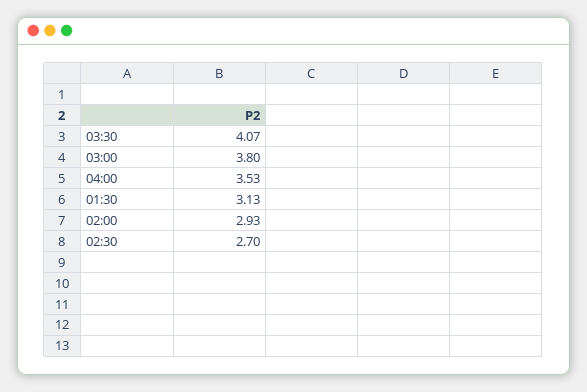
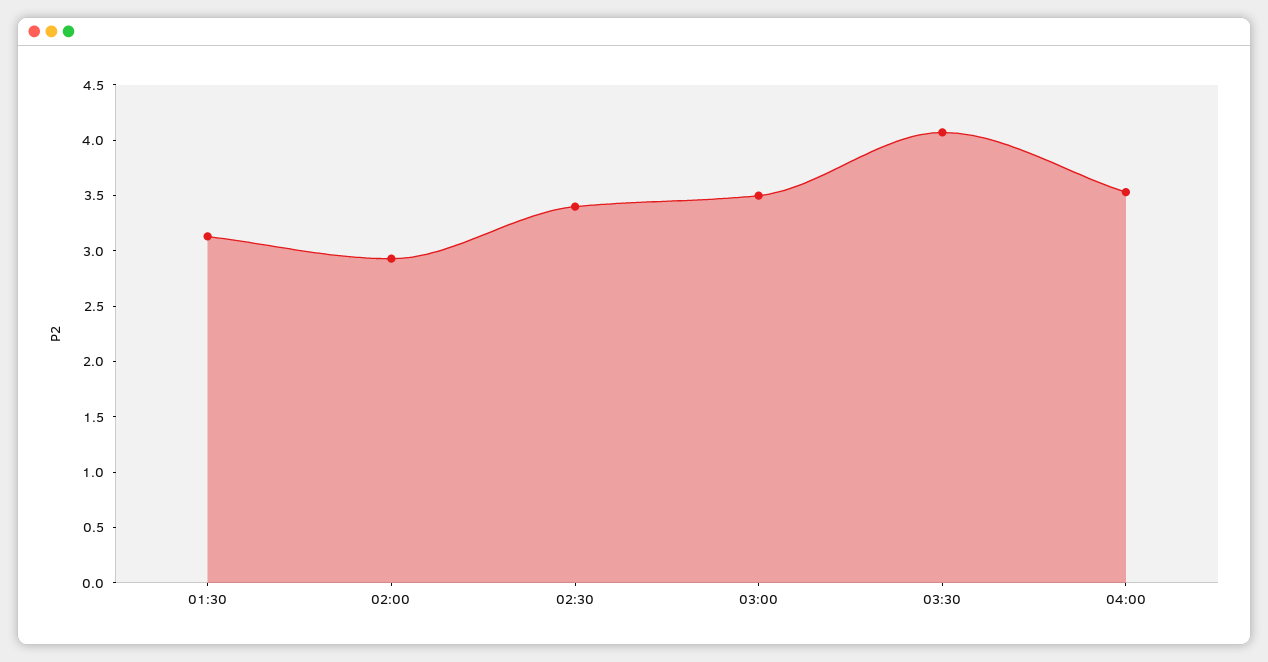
03:00: 3.8 -> 3.5
02:30: 2.7 -> 3.4

